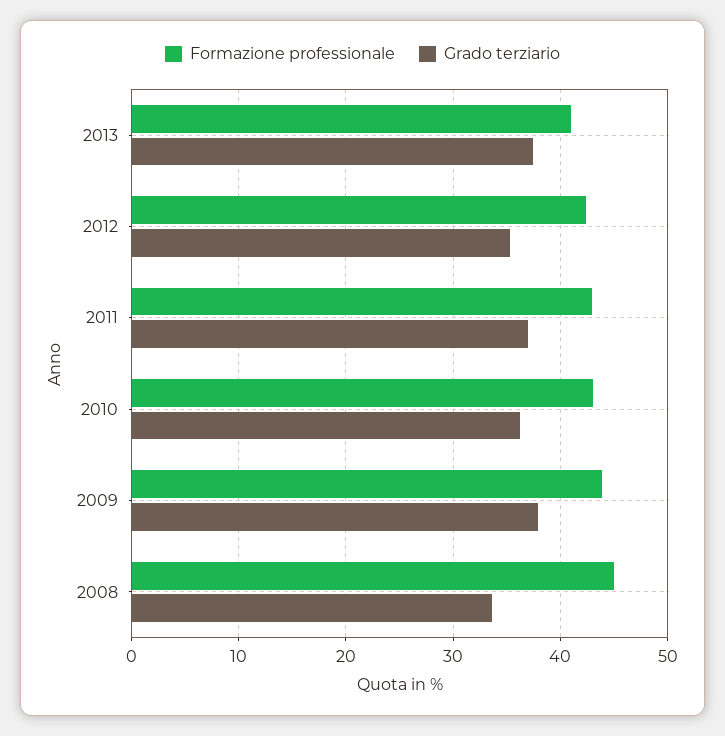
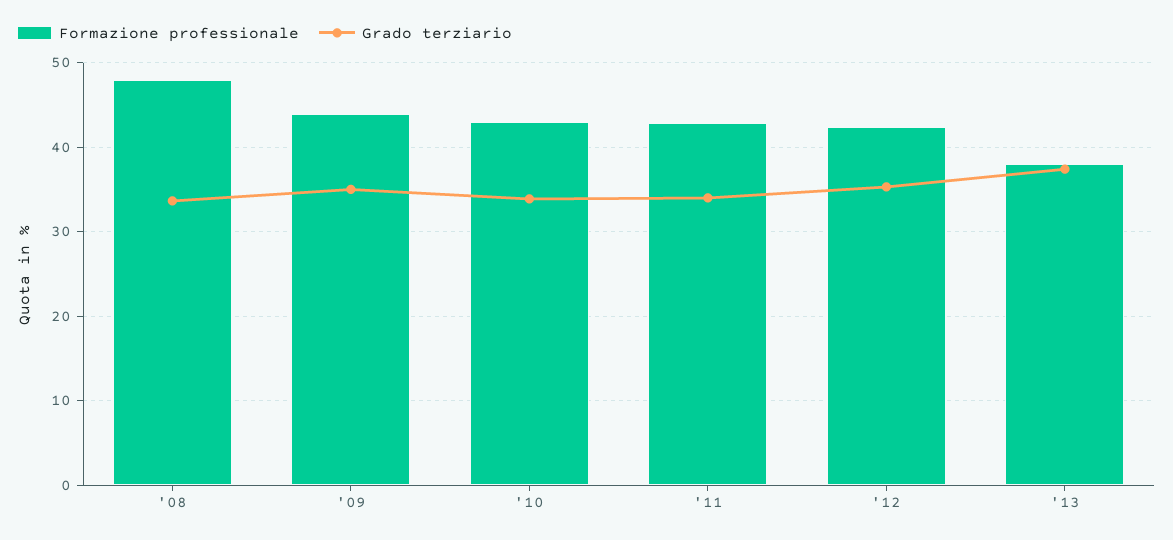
Formazione professionale, 2013: 41 -> 38
Grado terziario, 2011: 37 -> 34
Grado terziario, 2010: 36 -> 34
Grado terziario, 2009: 38 -> 35
Formazione professionale, 2008: 45 -> 48

